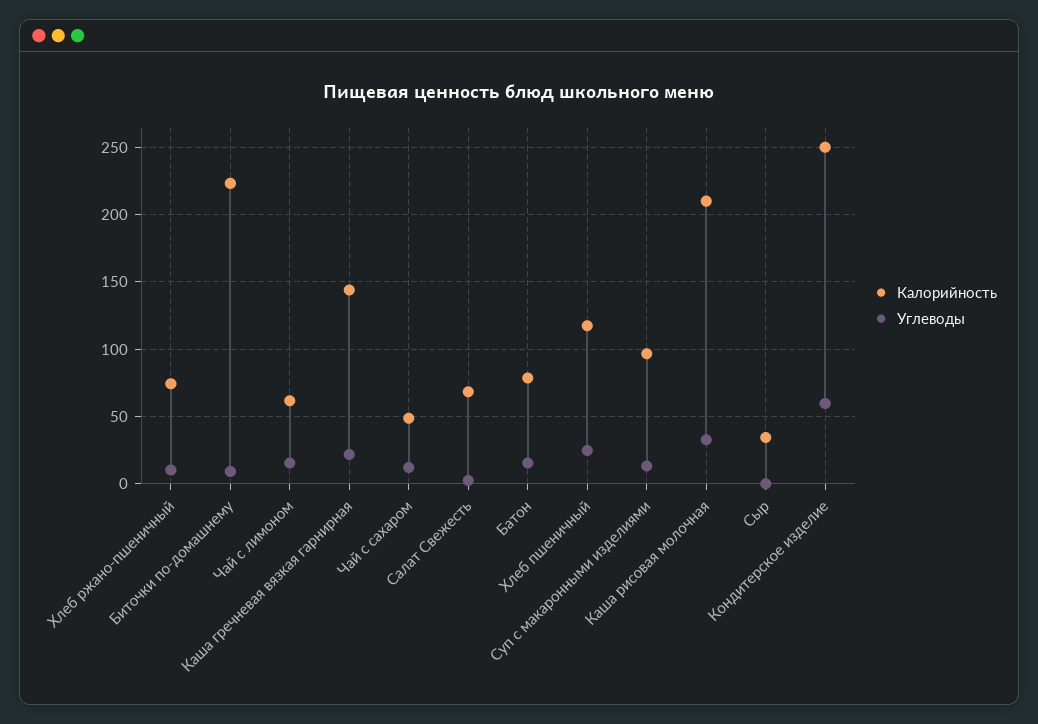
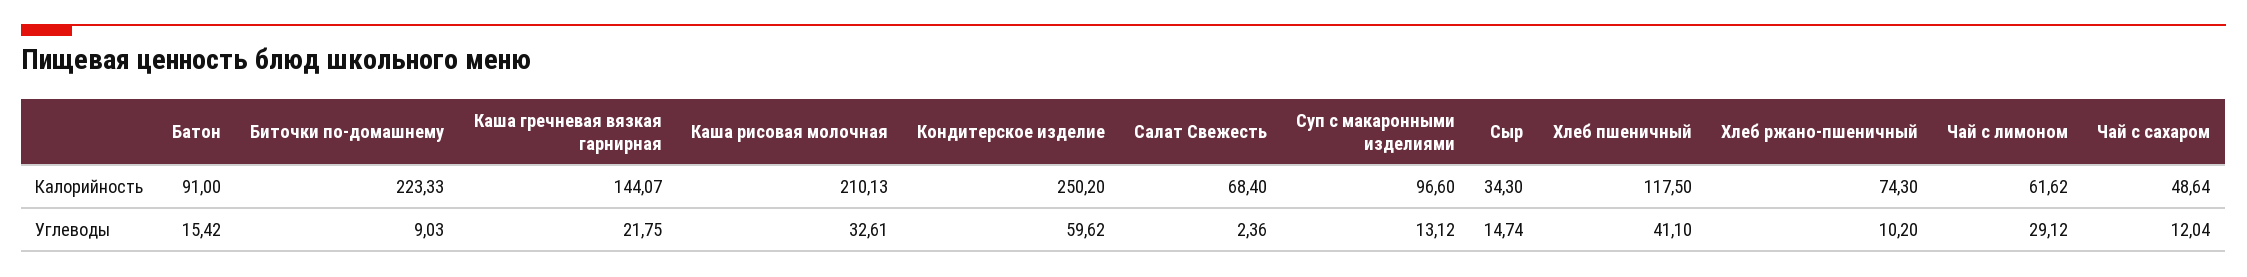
Углеводы, Чай с лимоном: 15 -> 29.12
Калорийность, Батон: 80 -> 91
Углеводы, Хлеб пшеничный: 25 -> 41.1
Углеводы, Сыр: 0 -> 14.74

